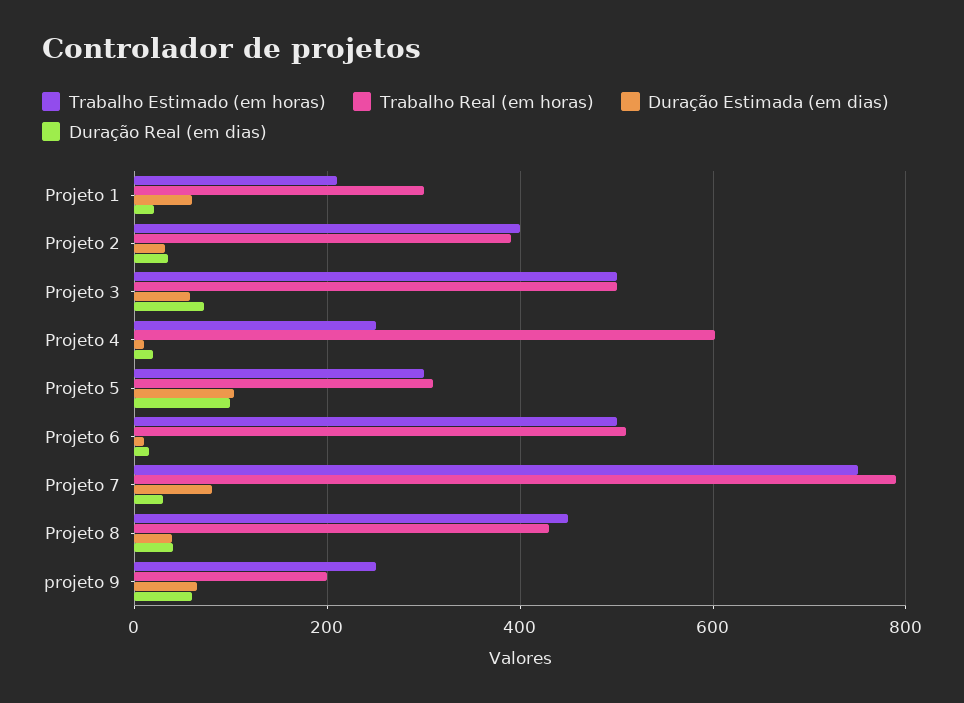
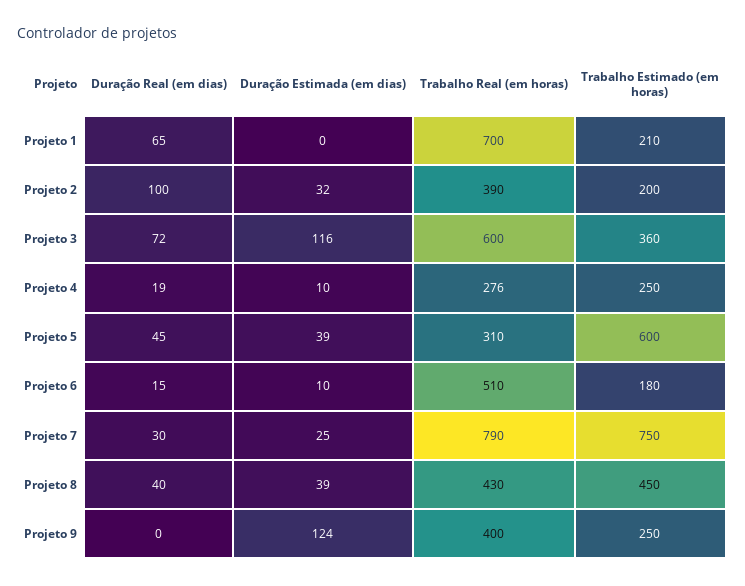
Trabalho Real (em horas), Projeto 1: 300 -> 700
Duração Estimada (em dias), Projeto 1: 60 -> 0
Duração Real (em dias), Projeto 1: 20 -> 65
Trabalho Estimado (em horas), Projeto 2: 400 -> 200
Duração Real (em dias), Projeto 2: 40 -> 100
Trabalho Estimado (em horas), Projeto 3: 500 -> 360
Trabalho Real (em horas), Projeto 3: 500 -> 600
Duração Estimada (em dias), Projeto 3: 60 -> 116
Trabalho Real (em horas), Projeto 4: 600 -> 276
Trabalho Estimado (em horas), Projeto 5: 300 -> 600
Duração Estimada (em dias), Projeto 5: 100 -> 39
Duração Real (em dias), Projeto 5: 100 -> 45
Trabalho Estimado (em horas), Projeto 6: 500 -> 180
Duração Estimada (em dias), Projeto 7: 80 -> 25
Trabalho Real (em horas), projeto 9: 200 -> 400
Duração Estimada (em dias), projeto 9: 60 -> 124
Duração Real (em dias), projeto 9: 60 -> 0

